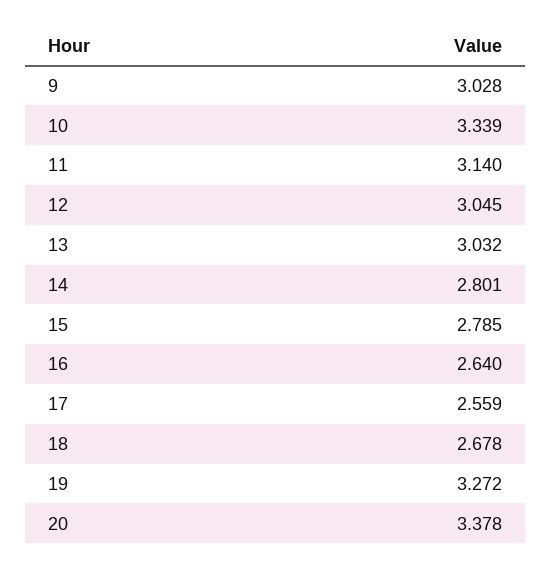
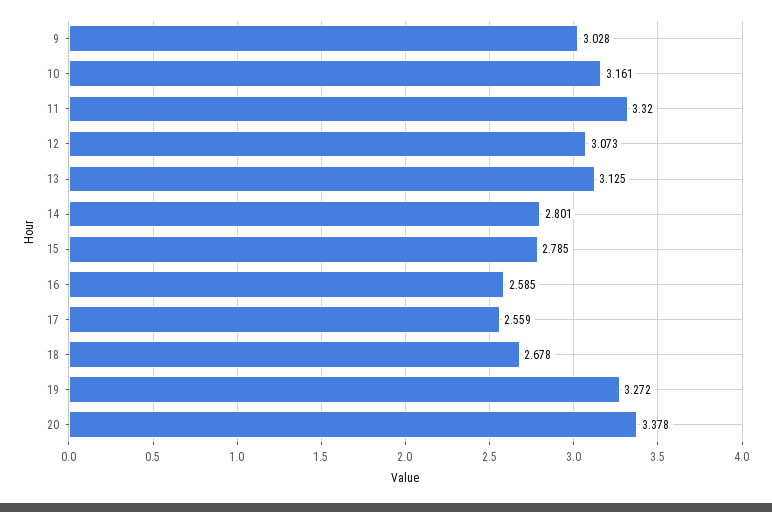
10: 3.339 -> 3.161
11: 3.14 -> 3.32
12: 3.045 -> 3.073
13: 3.032 -> 3.125
16: 2.64 -> 2.585

